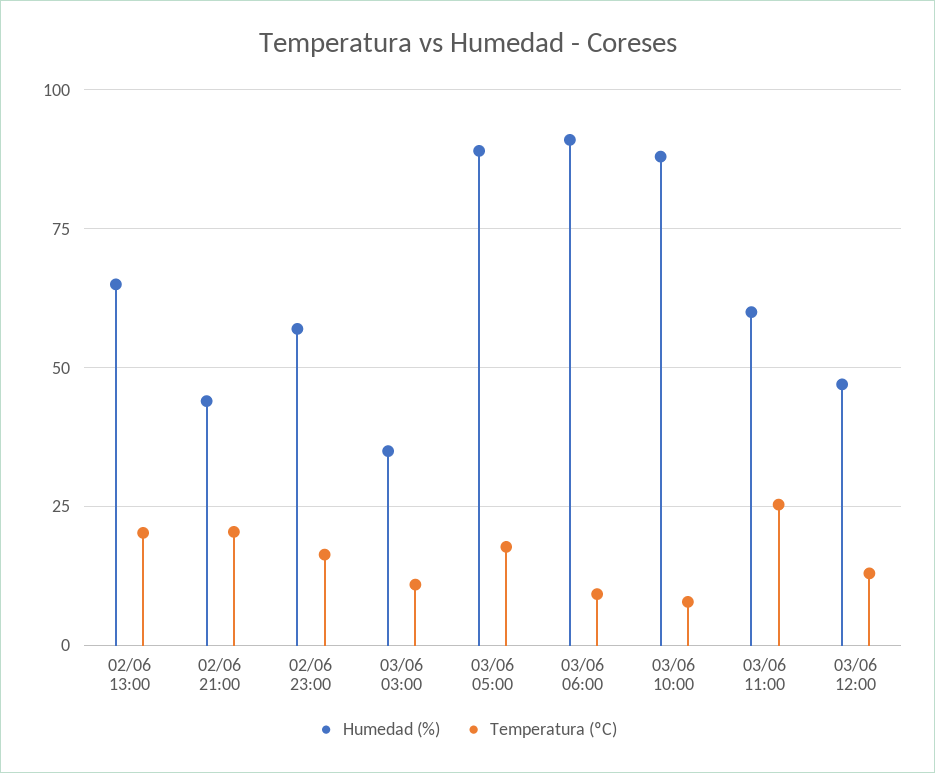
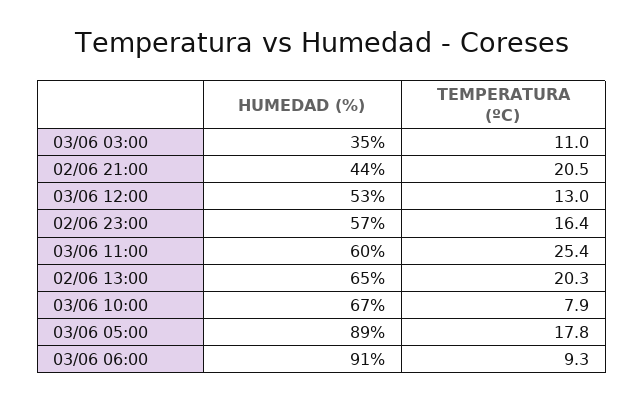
Humedad (%), 03/06 10:00: 87.5 -> 67
Humedad (%), 03/06 12:00: 47.5 -> 53

